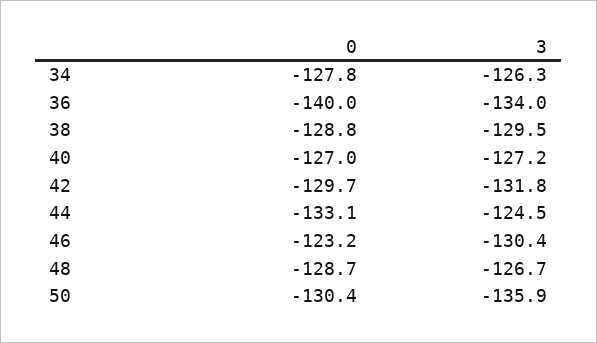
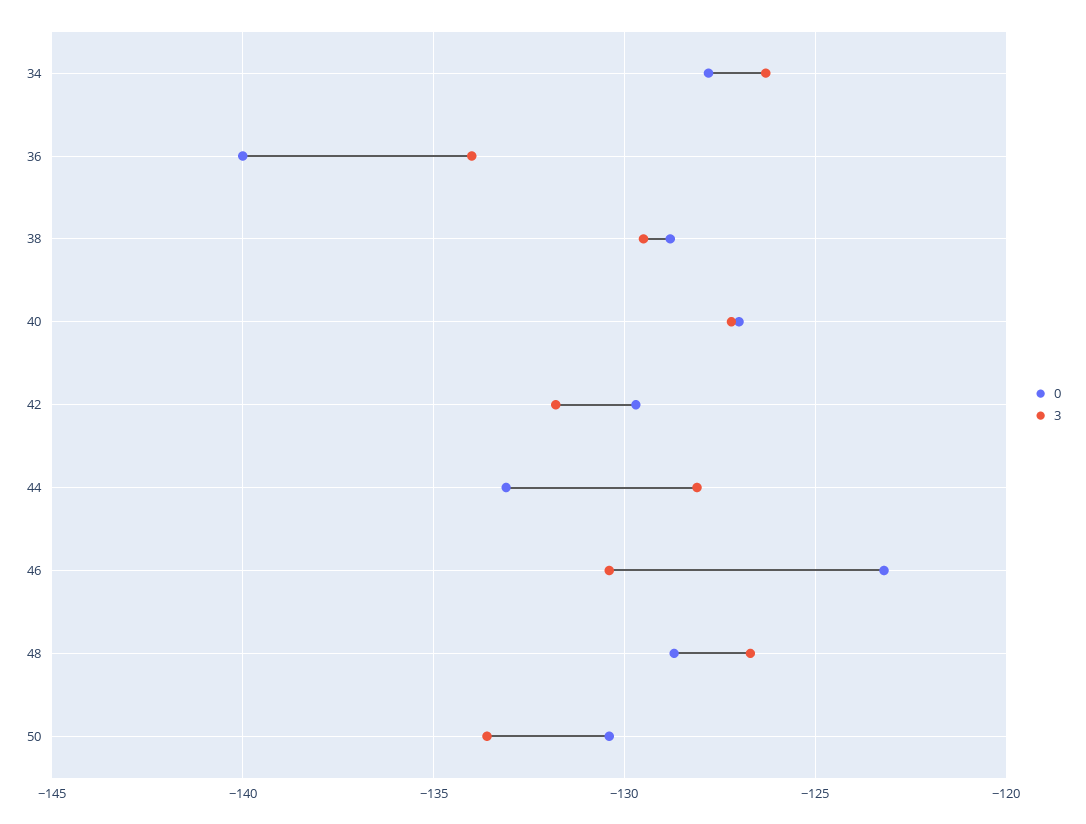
3, 44: -124.5 -> -128
3, 50: -135.9 -> -133.5

